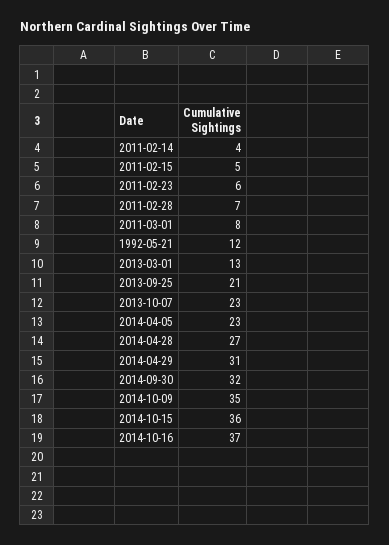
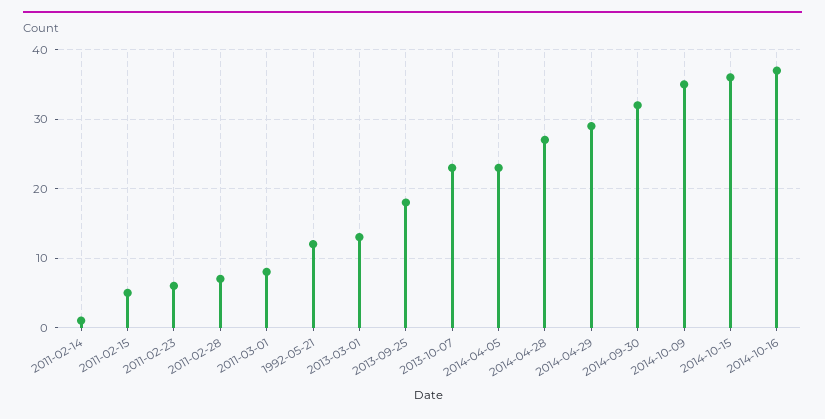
2011-02-14: 4 -> 1
2013-09-25: 21 -> 18
2014-04-29: 31 -> 29

